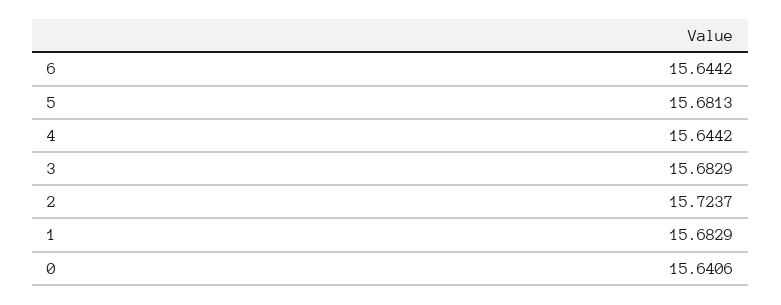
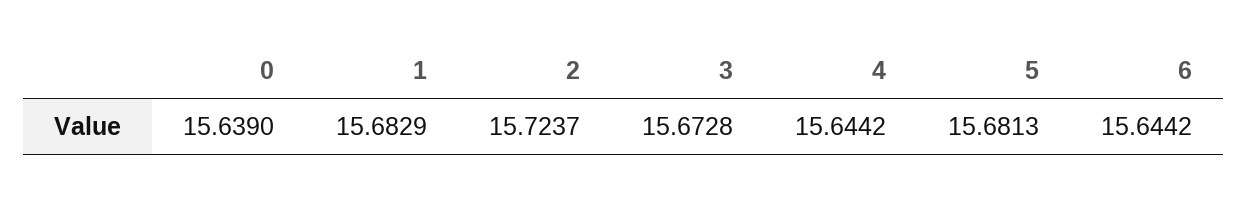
3: 15.6829 -> 15.6728
0: 15.6406 -> 15.639

